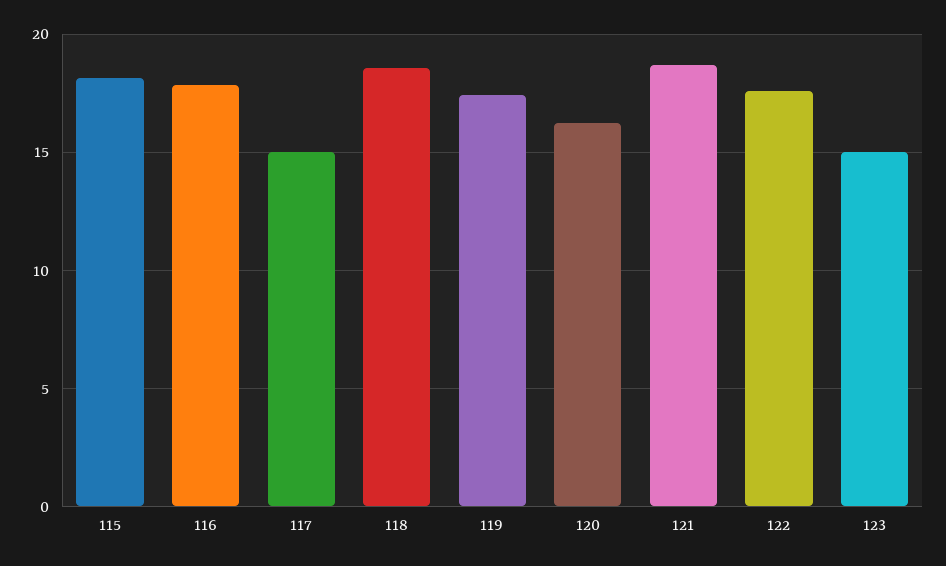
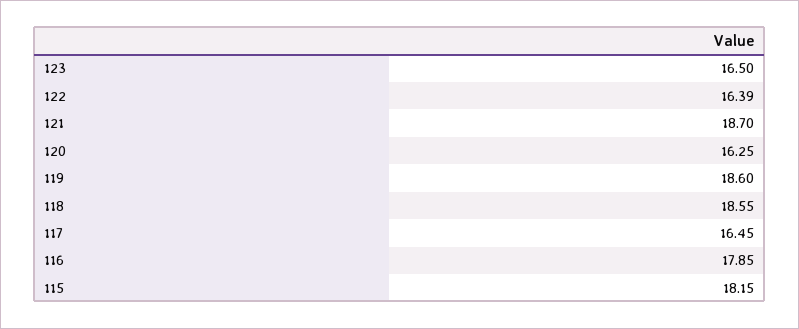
117: 15 -> 16.45
119: 17.5 -> 18.6
122: 17.5 -> 16.39
123: 15 -> 16.5

